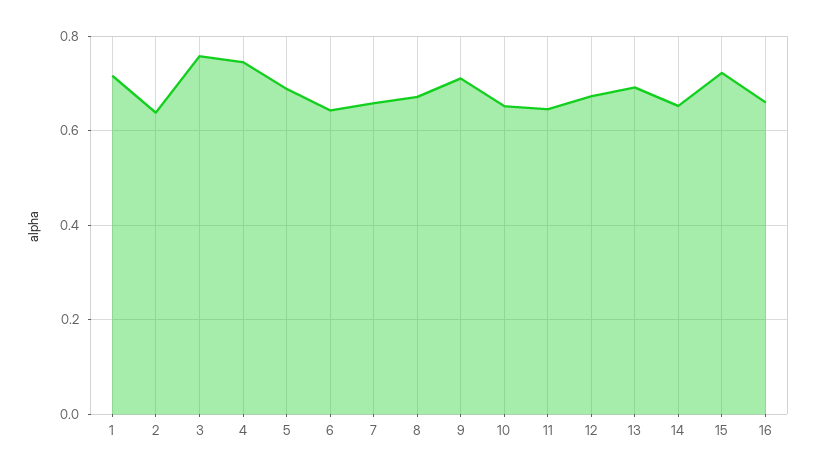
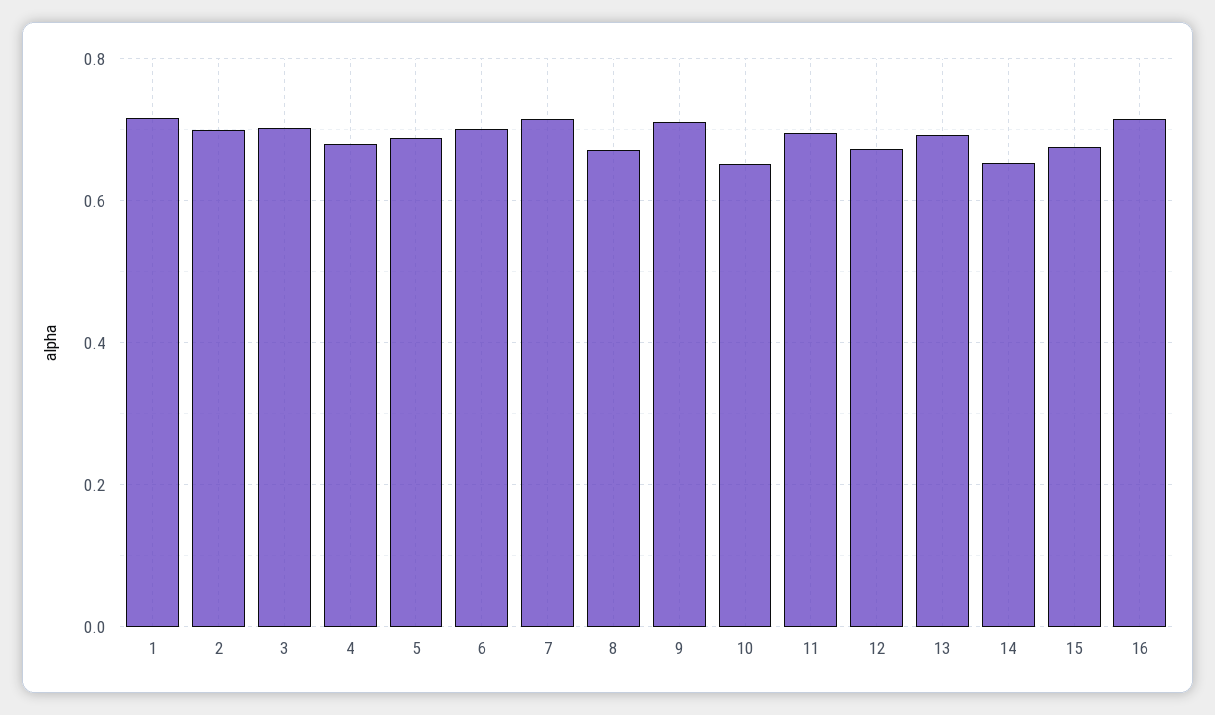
2: 0.64 -> 0.7
3: 0.76 -> 0.7
4: 0.74 -> 0.68
6: 0.64 -> 0.7
7: 0.66 -> 0.72
11: 0.64 -> 0.7
15: 0.72 -> 0.68
16: 0.66 -> 0.72

